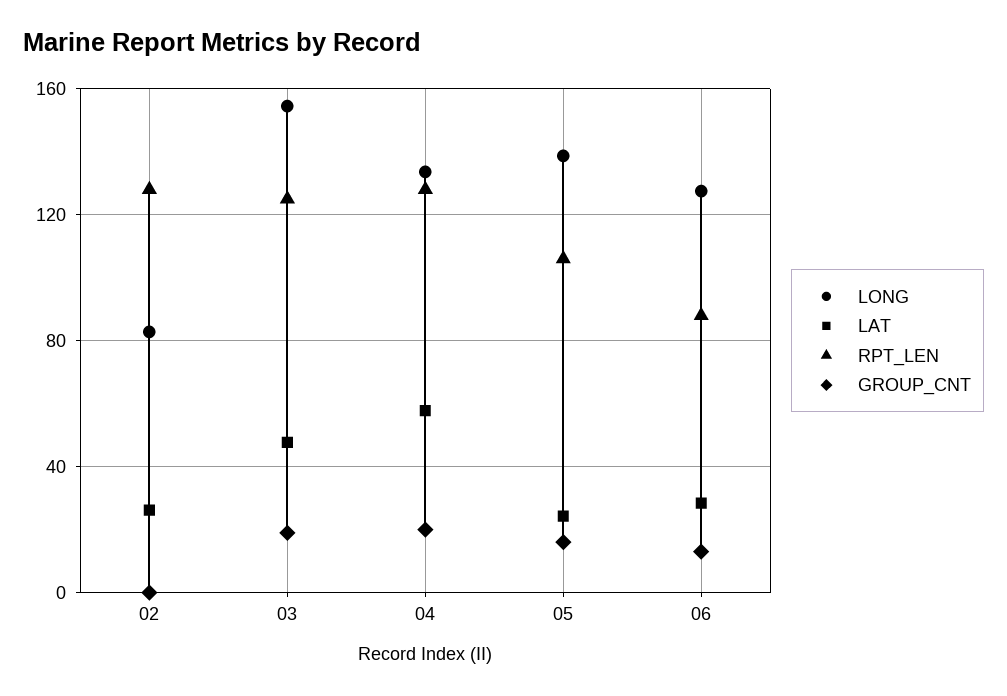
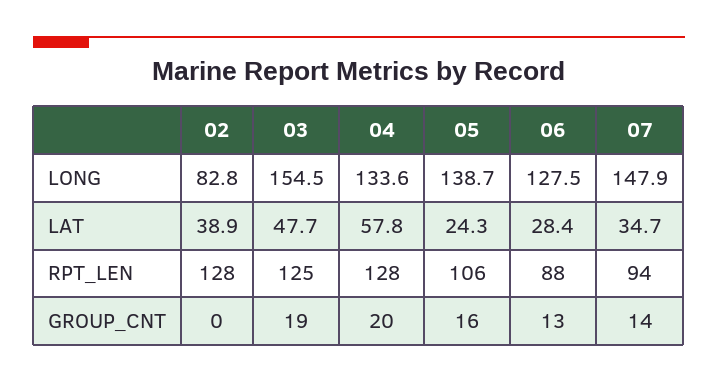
LAT, 02: 25 -> 38.9
LONG, 07: none -> 147.9
LAT, 07: none -> 34.7
RPT_LEN, 07: none -> 94
GROUP_CNT, 07: none -> 14

